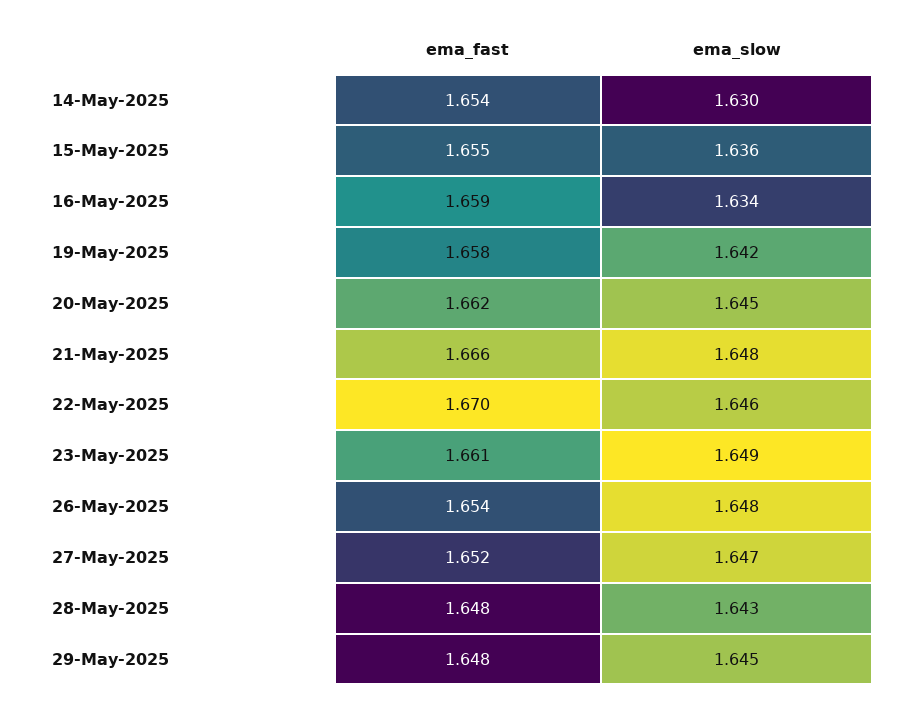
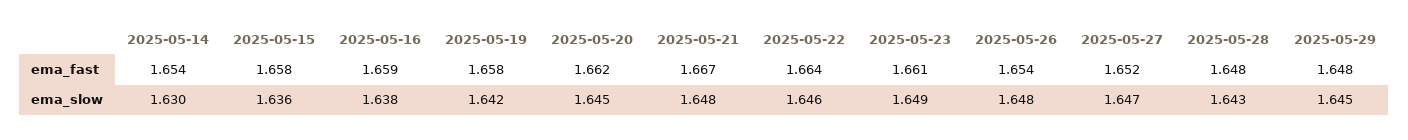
ema_fast, 15-May-2025: 1.655 -> 1.658
ema_slow, 16-May-2025: 1.634 -> 1.638
ema_fast, 21-May-2025: 1.666 -> 1.667
ema_fast, 22-May-2025: 1.67 -> 1.664

